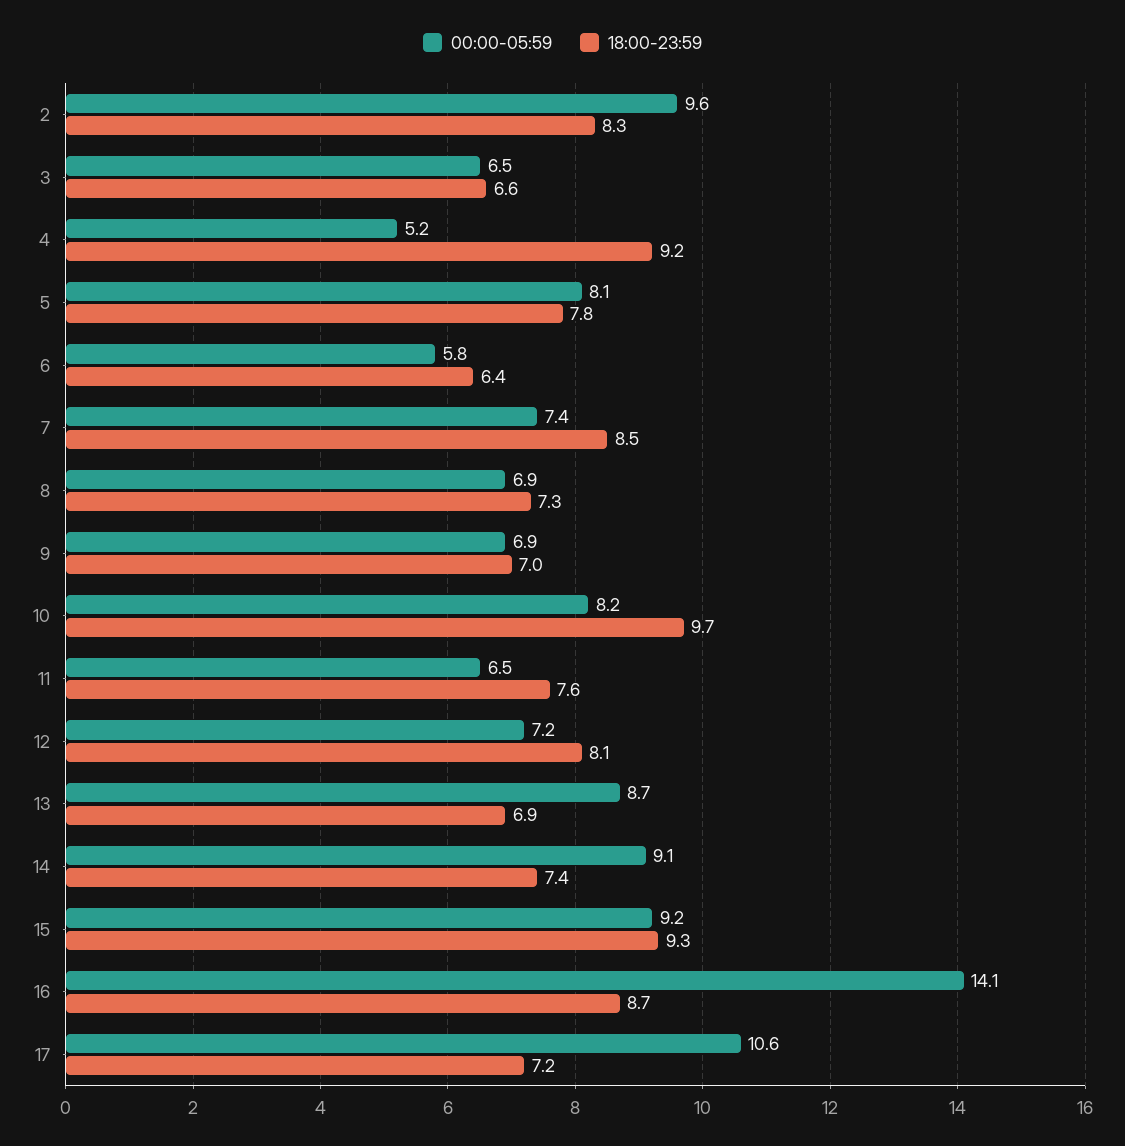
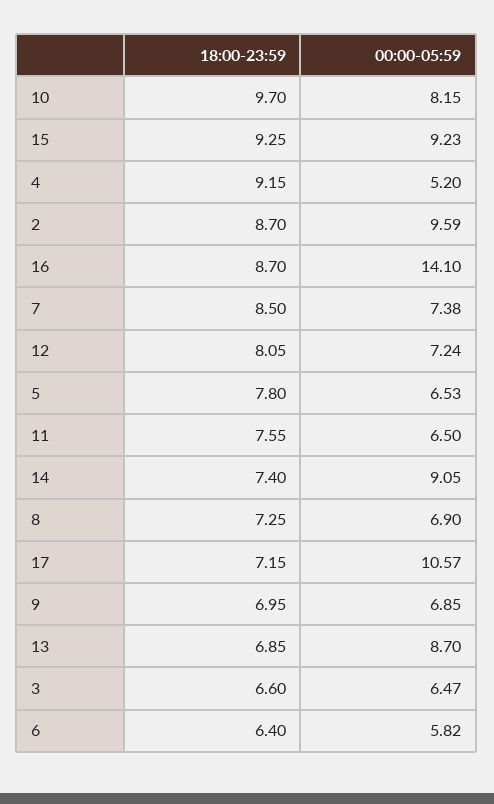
18:00-23:59, 2: 8.3 -> 8.7
00:00-05:59, 5: 8.1 -> 6.53

